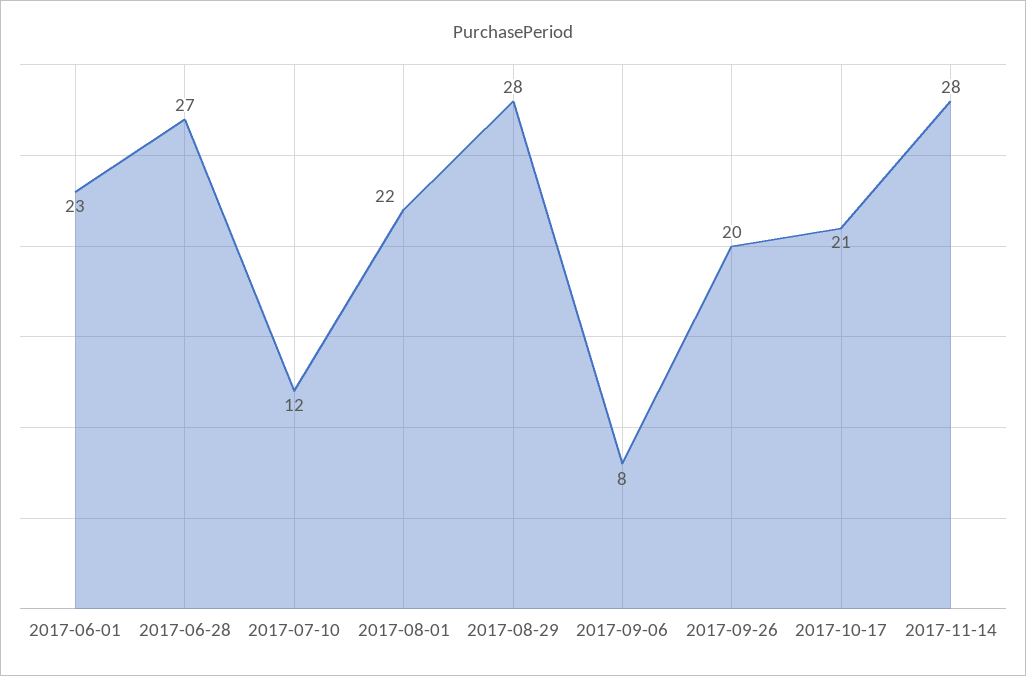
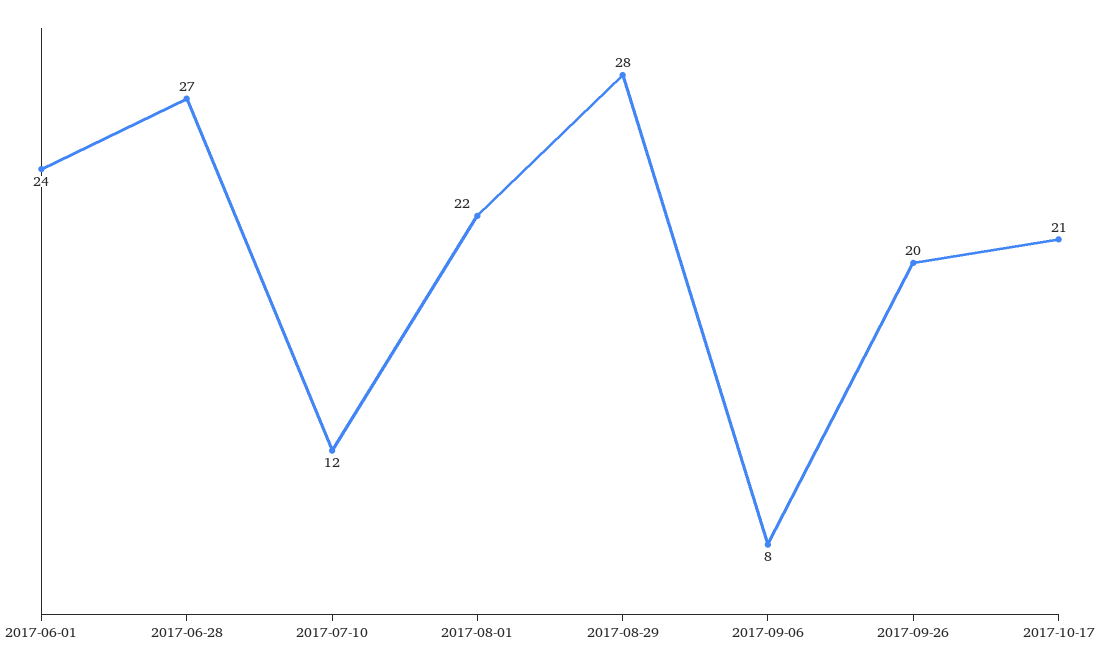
2017-06-01: 23 -> 24
2017-11-14: 28 -> none

